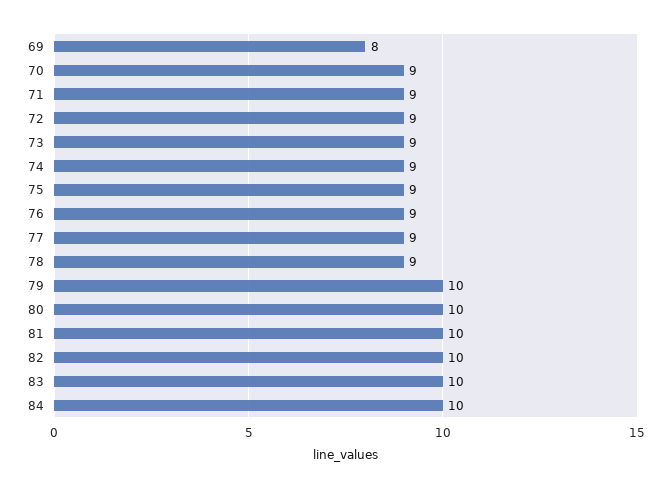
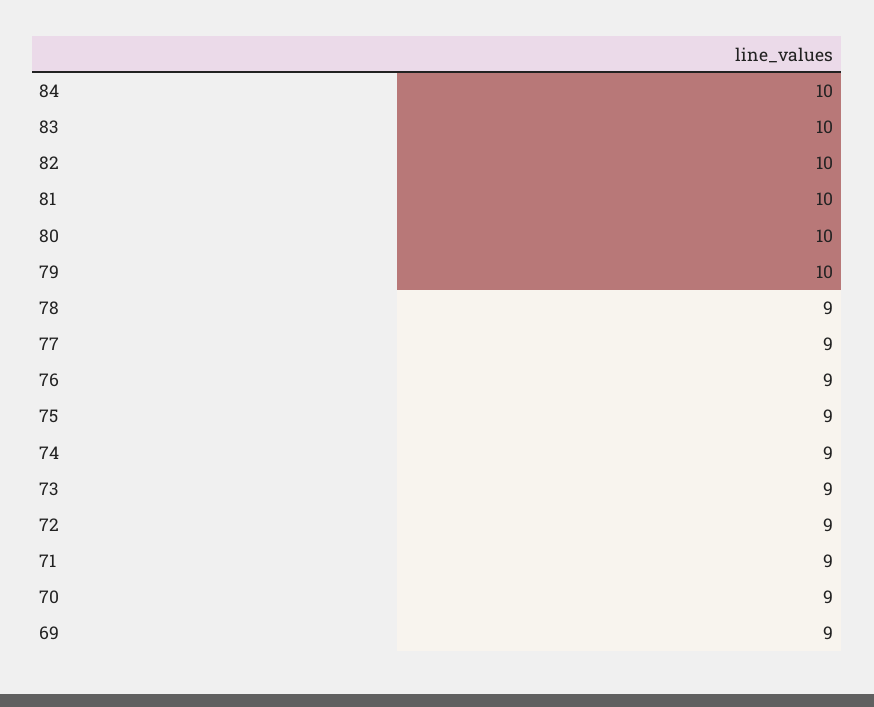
69: 8 -> 9

